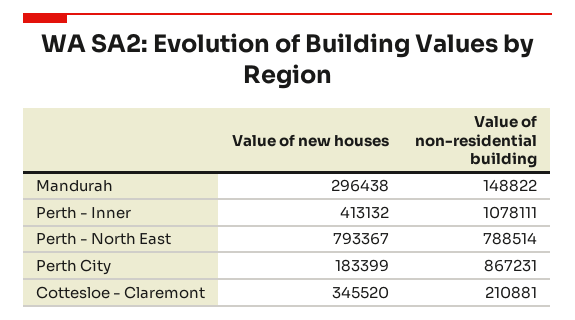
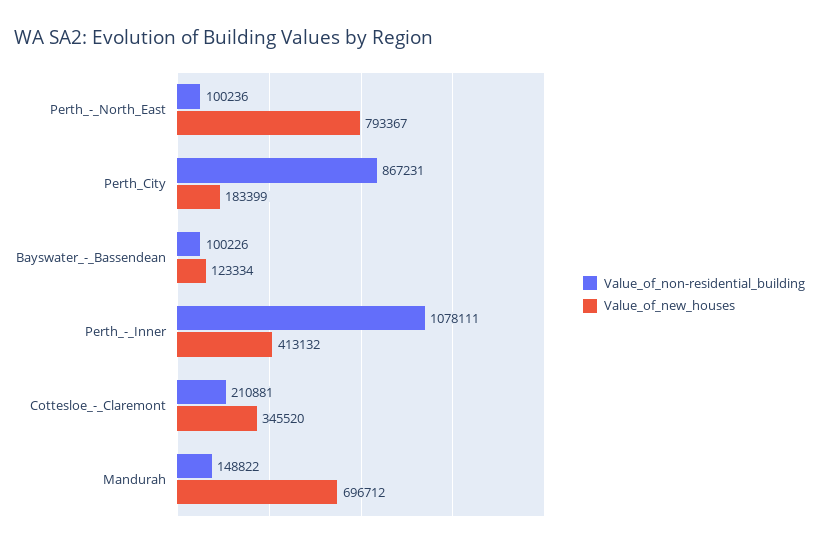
Value of new houses, Mandurah: 296438 -> 696712
Value of non-residential building, Perth - North East: 788514 -> 100236
Value of non-residential building, Bayswater_-_Bassendean: none -> 100226
Value of new houses, Bayswater_-_Bassendean: none -> 123334

